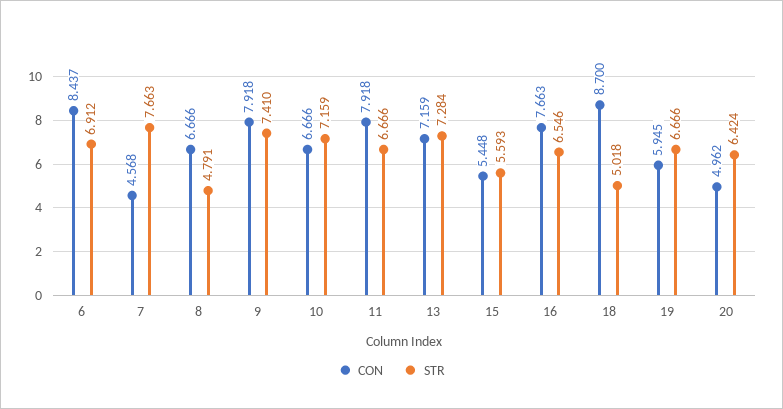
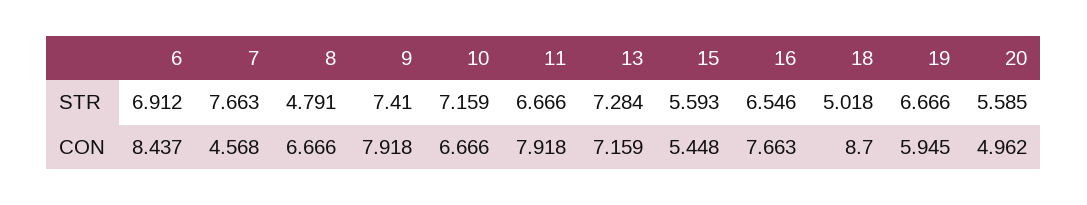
STR, 20: 6.424 -> 5.585

